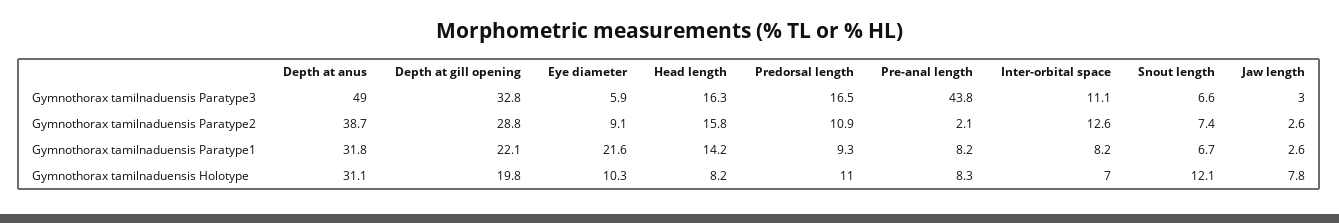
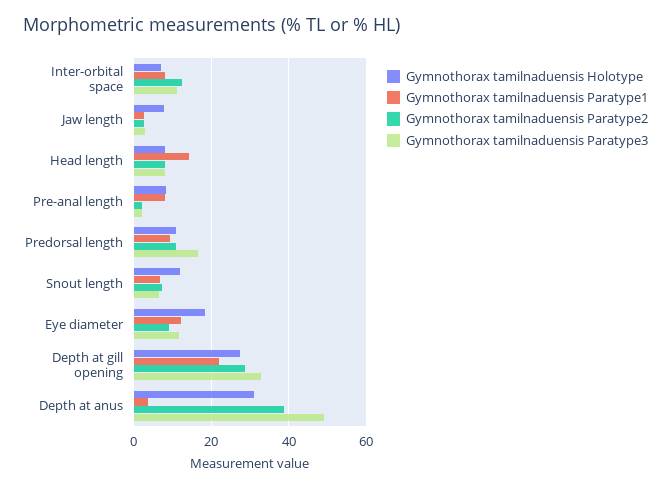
Gymnothorax tamilnaduensis Paratype3, Eye diameter: 5.9 -> 12
Gymnothorax tamilnaduensis Paratype3, Head length: 16.3 -> 8
Gymnothorax tamilnaduensis Paratype3, Pre-anal length: 43.8 -> 2
Gymnothorax tamilnaduensis Paratype2, Head length: 15.8 -> 8
Gymnothorax tamilnaduensis Paratype1, Depth at anus: 31.8 -> 4
Gymnothorax tamilnaduensis Paratype1, Eye diameter: 21.6 -> 12
Gymnothorax tamilnaduensis Holotype, Depth at gill opening: 19.8 -> 28
Gymnothorax tamilnaduensis Holotype, Eye diameter: 10.3 -> 18

